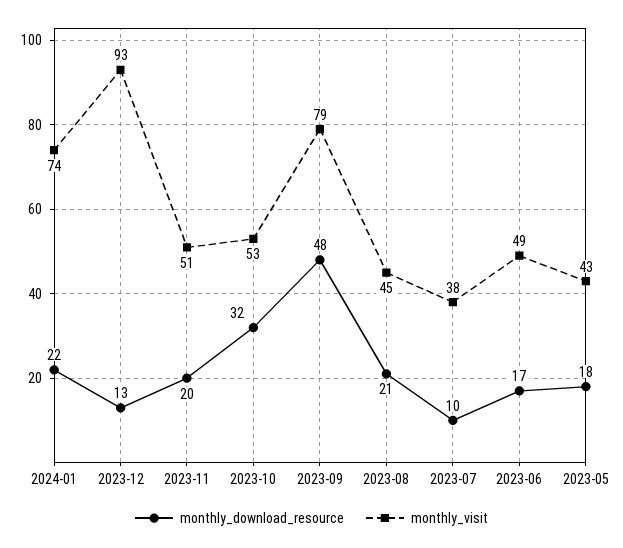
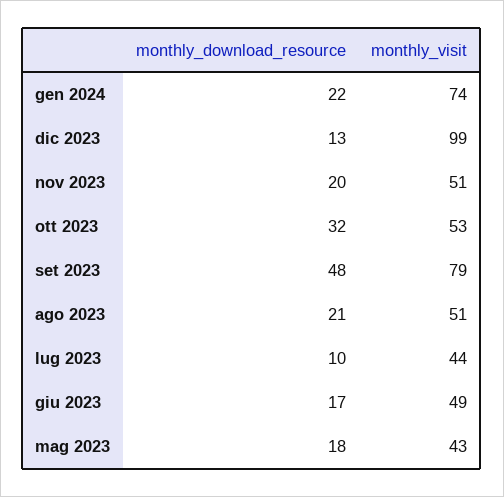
monthly_visit, 2023-12: 93 -> 99
monthly_visit, 2023-08: 45 -> 51
monthly_visit, 2023-07: 38 -> 44

